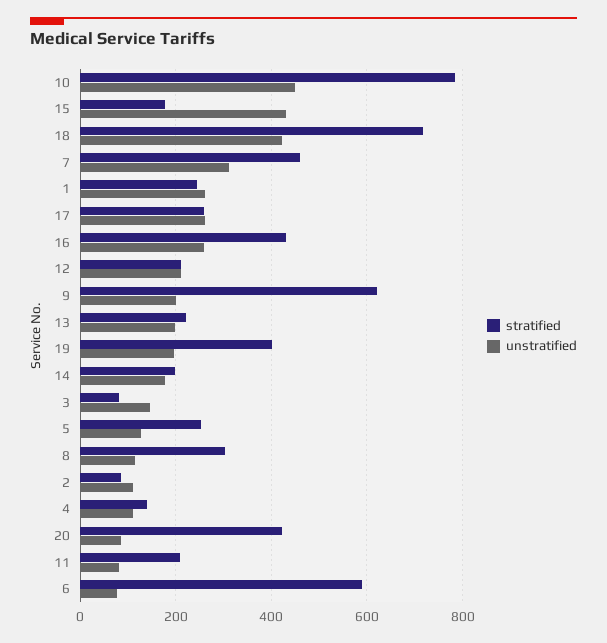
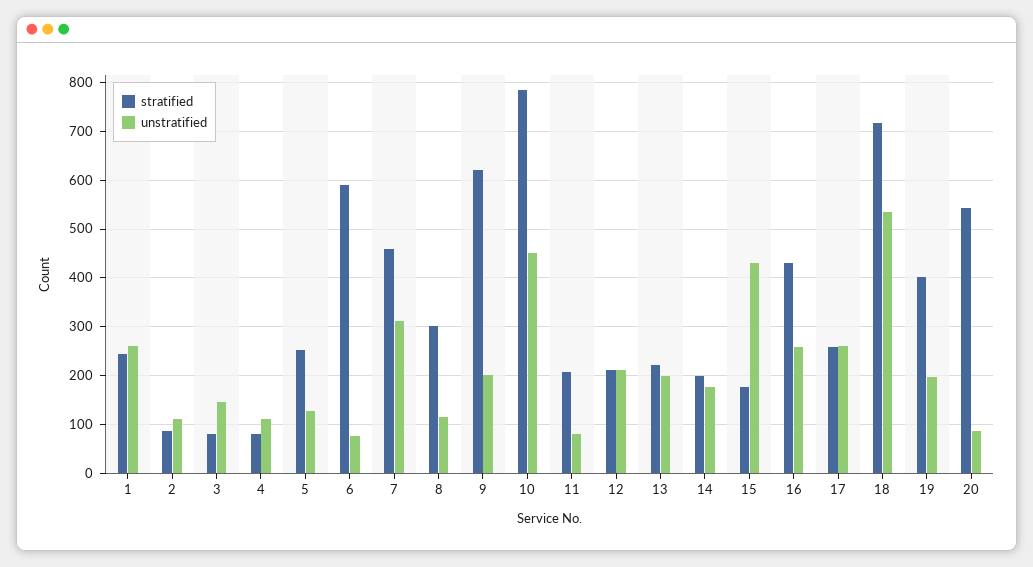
unstratified, 18: 420 -> 540
stratified, 4: 140 -> 80
stratified, 20: 420 -> 540

